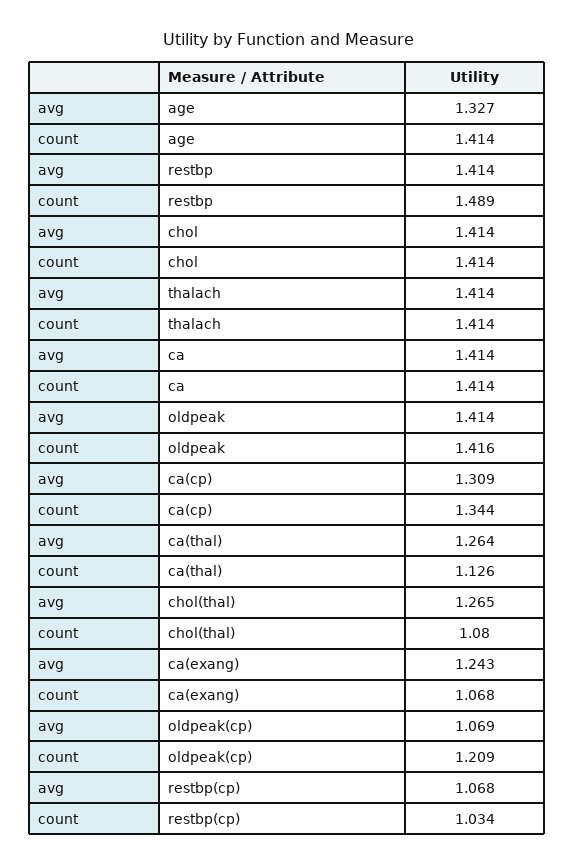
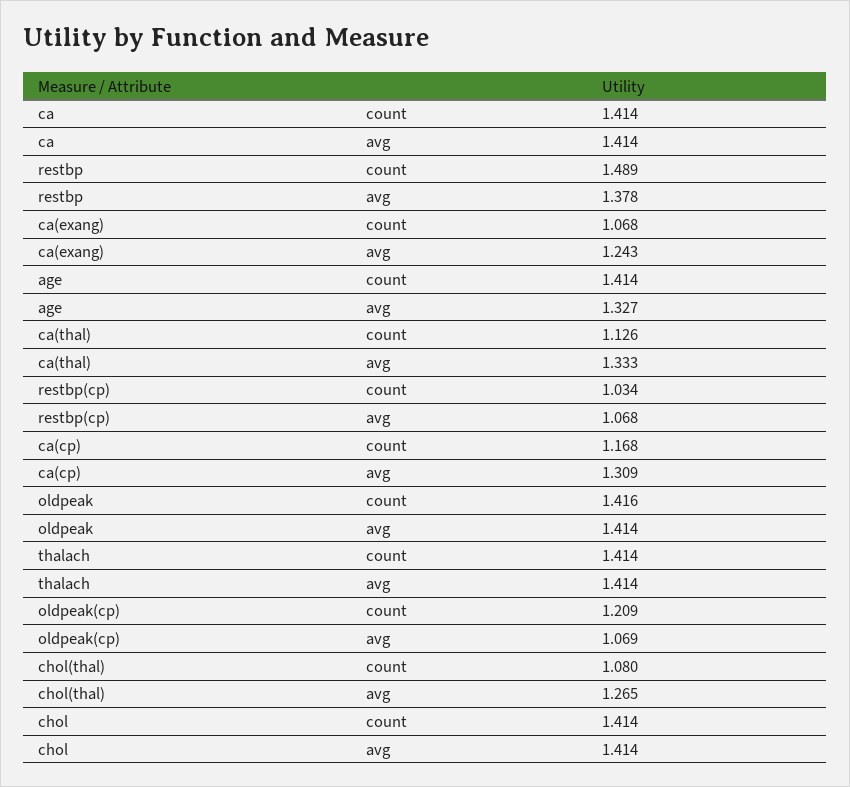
avg, restbp: 1.414 -> 1.378
count, ca(cp): 1.344 -> 1.168
avg, ca(thal): 1.264 -> 1.333

